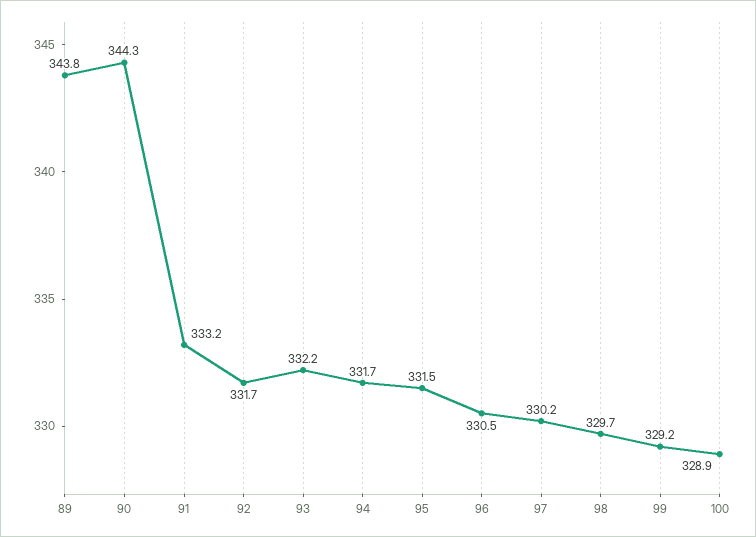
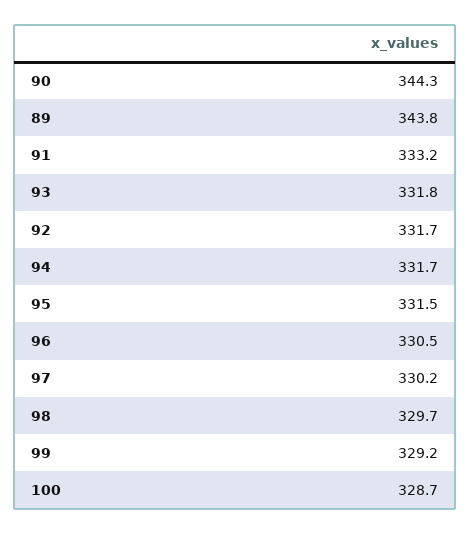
93: 332.2 -> 331.8
100: 328.9 -> 328.7

